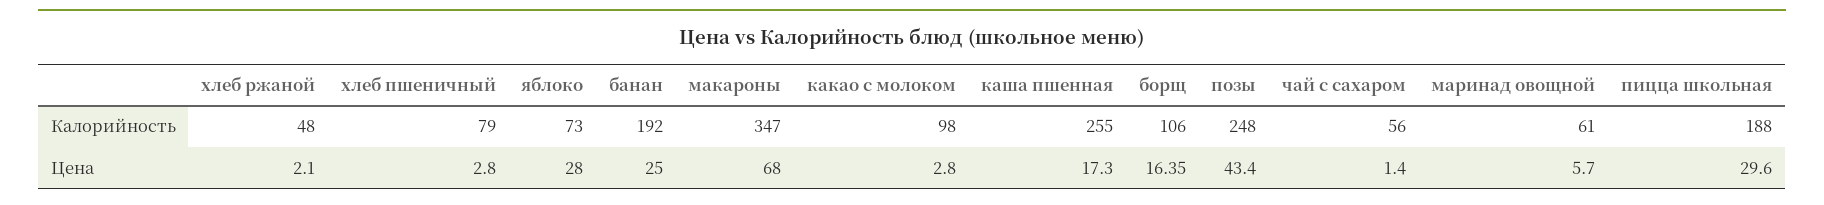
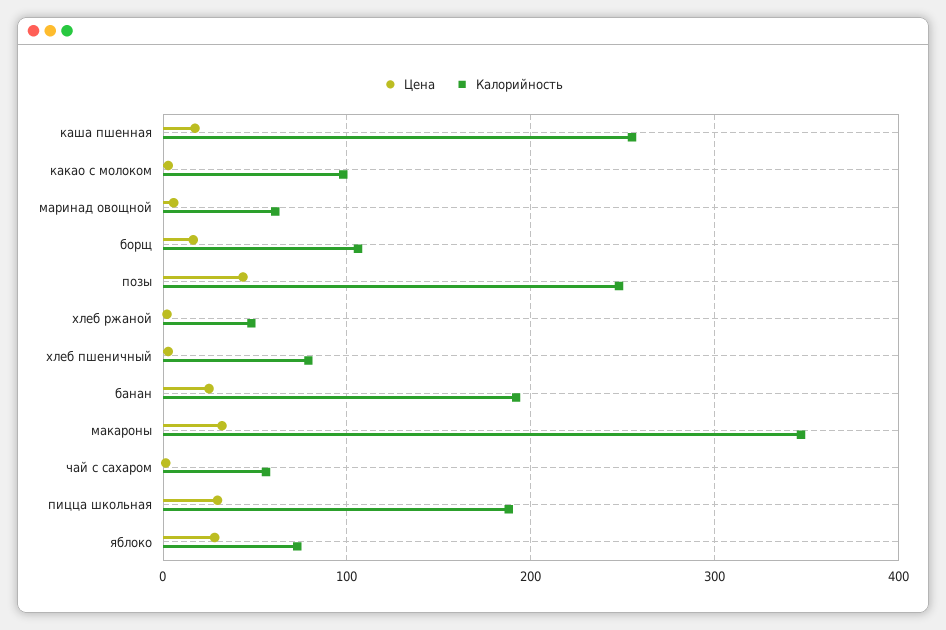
Цена, макароны: 68 -> 30

